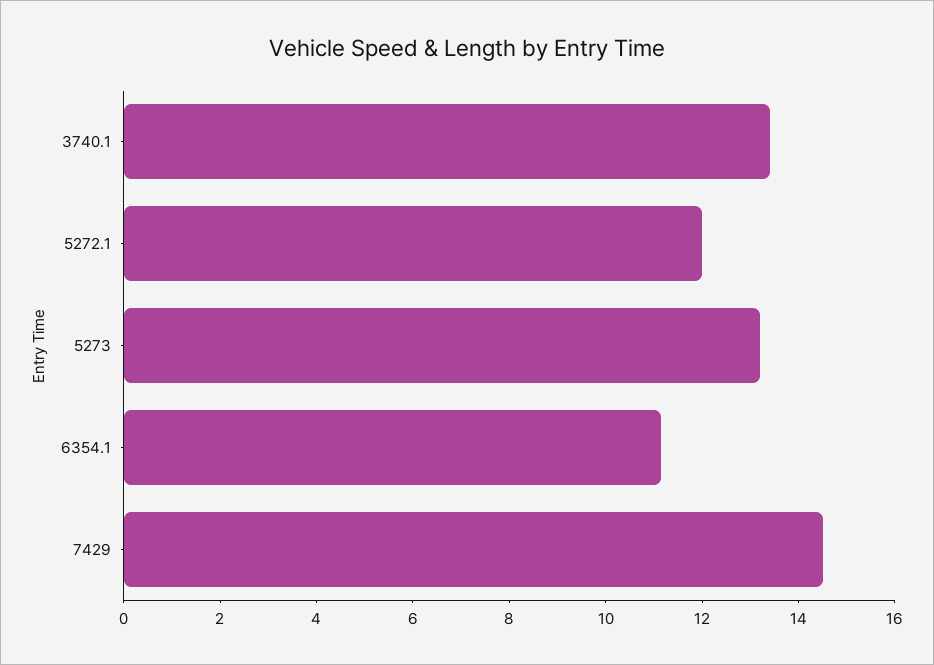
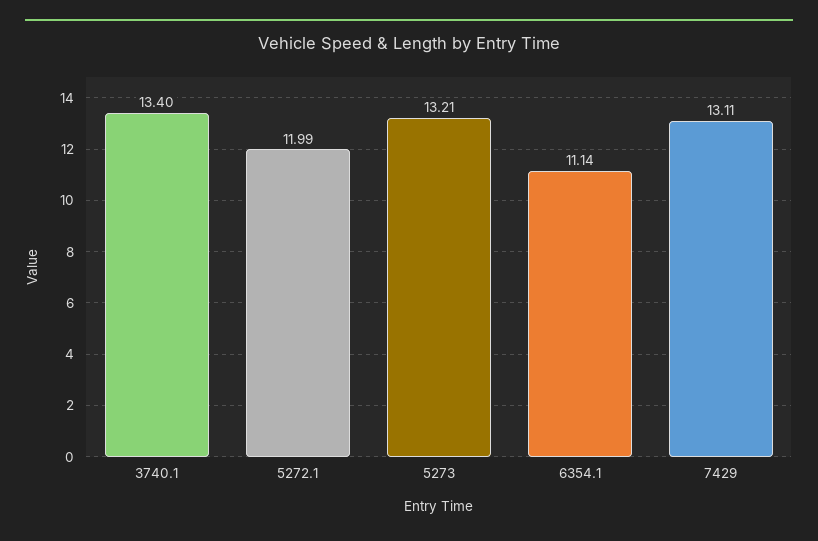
7429: 14.5 -> 13.11

